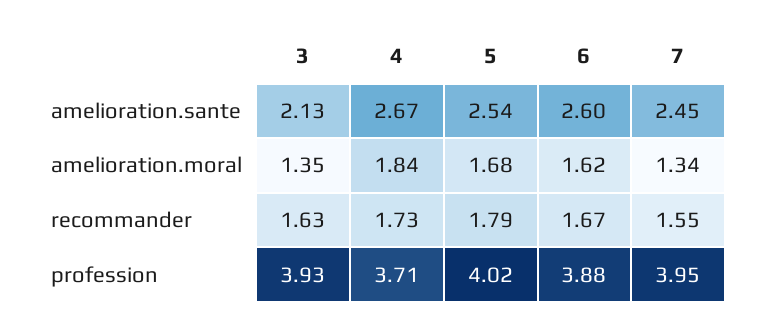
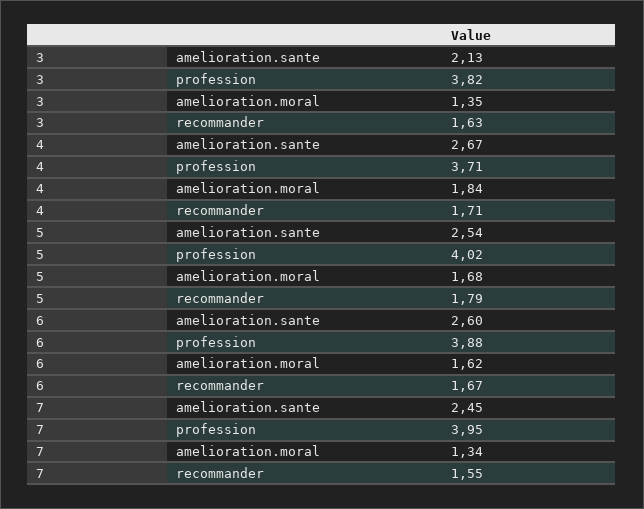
4, recommander: 1.73 -> 1.71
3, profession: 3.93 -> 3.82

